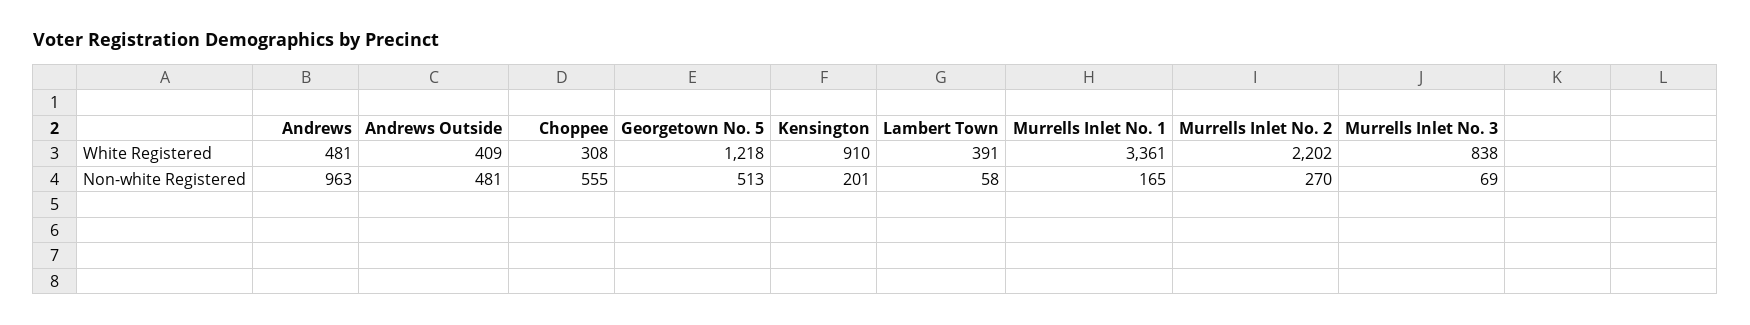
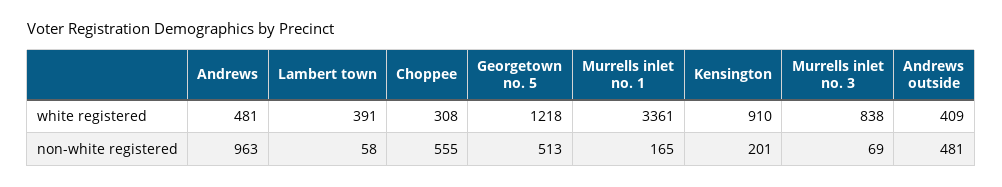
Murrells Inlet No. 2, White Registered: 2202 -> none
Murrells Inlet No. 2, Non-white Registered: 270 -> none

